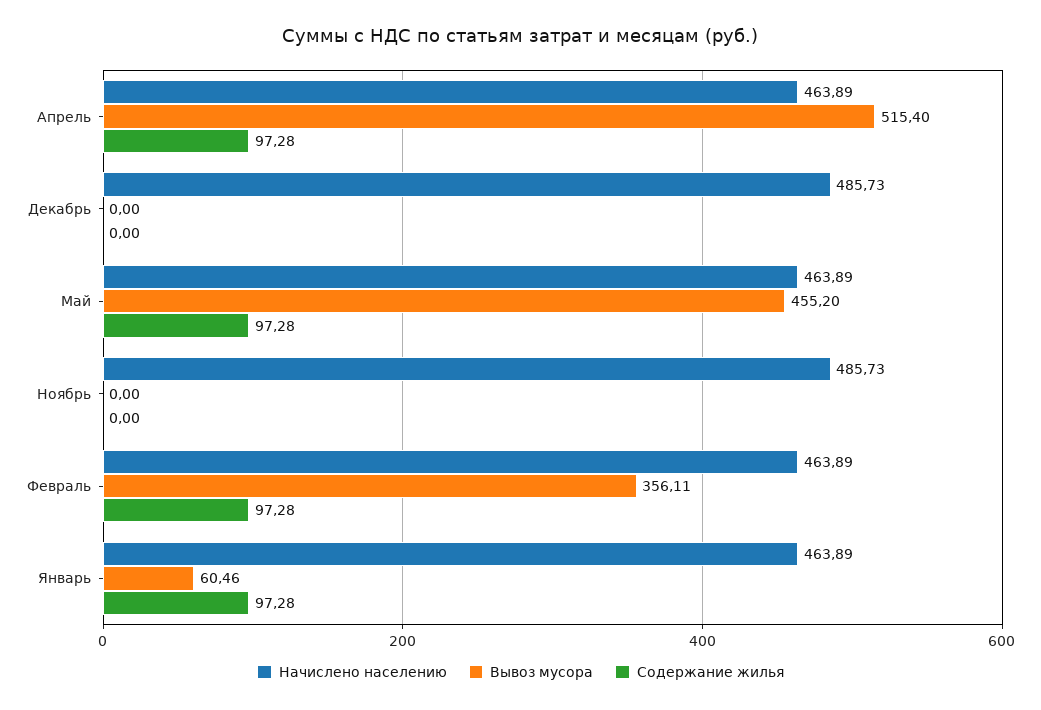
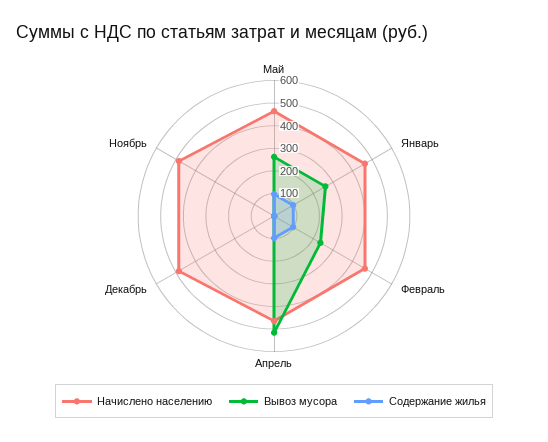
Вывоз мусора, Май: 455.2 -> 250
Вывоз мусора, Февраль: 356.11 -> 250
Вывоз мусора, Январь: 60.46 -> 250

